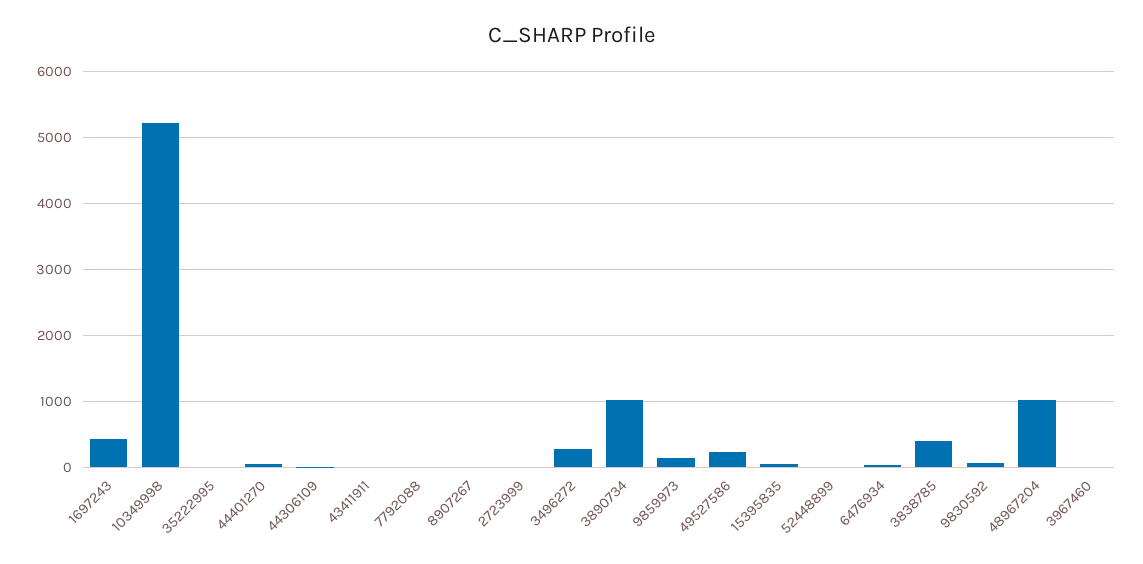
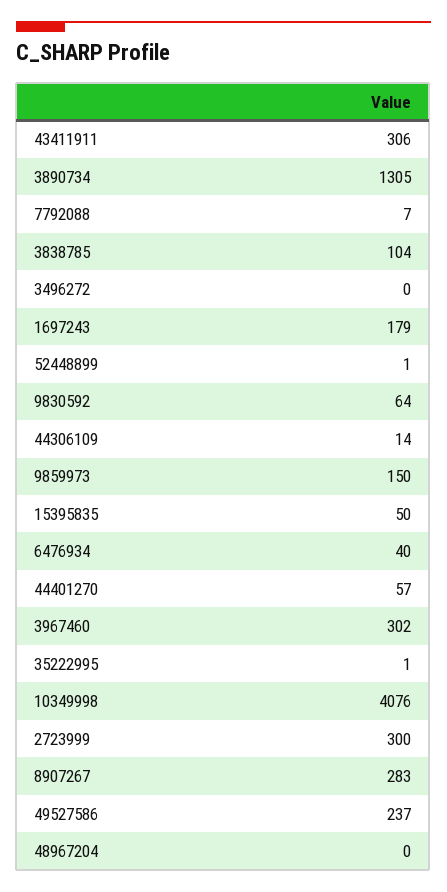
1697243: 400 -> 179
10349998: 5200 -> 4076
43411911: 0 -> 306
8907267: 0 -> 283
2723999: 0 -> 300
3496272: 300 -> 0
3890734: 1000 -> 1305
3838785: 400 -> 104
48967204: 1000 -> 0
3967460: 0 -> 302

